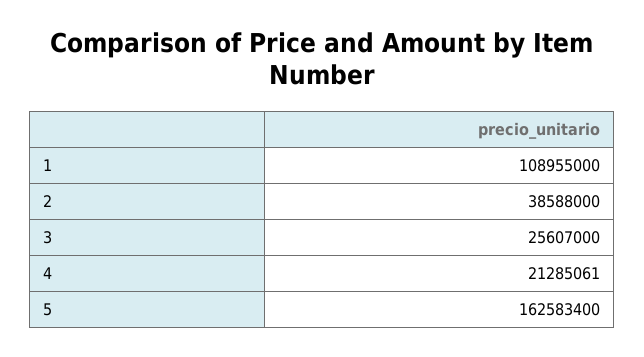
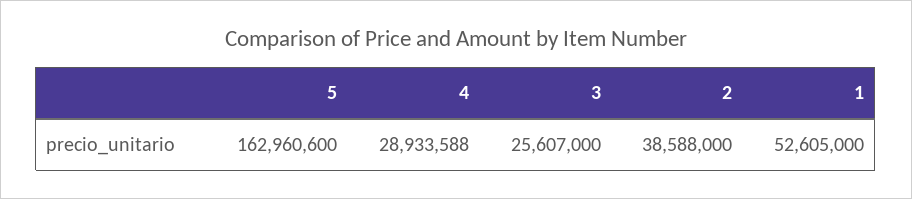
1: 108955000 -> 52605000
4: 21285061 -> 28933588
5: 162583400 -> 162960600

